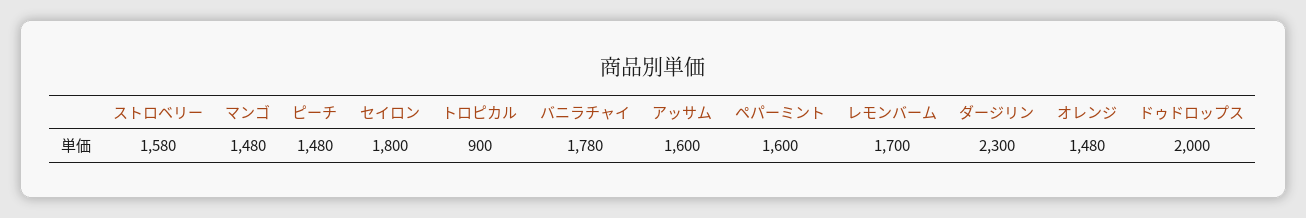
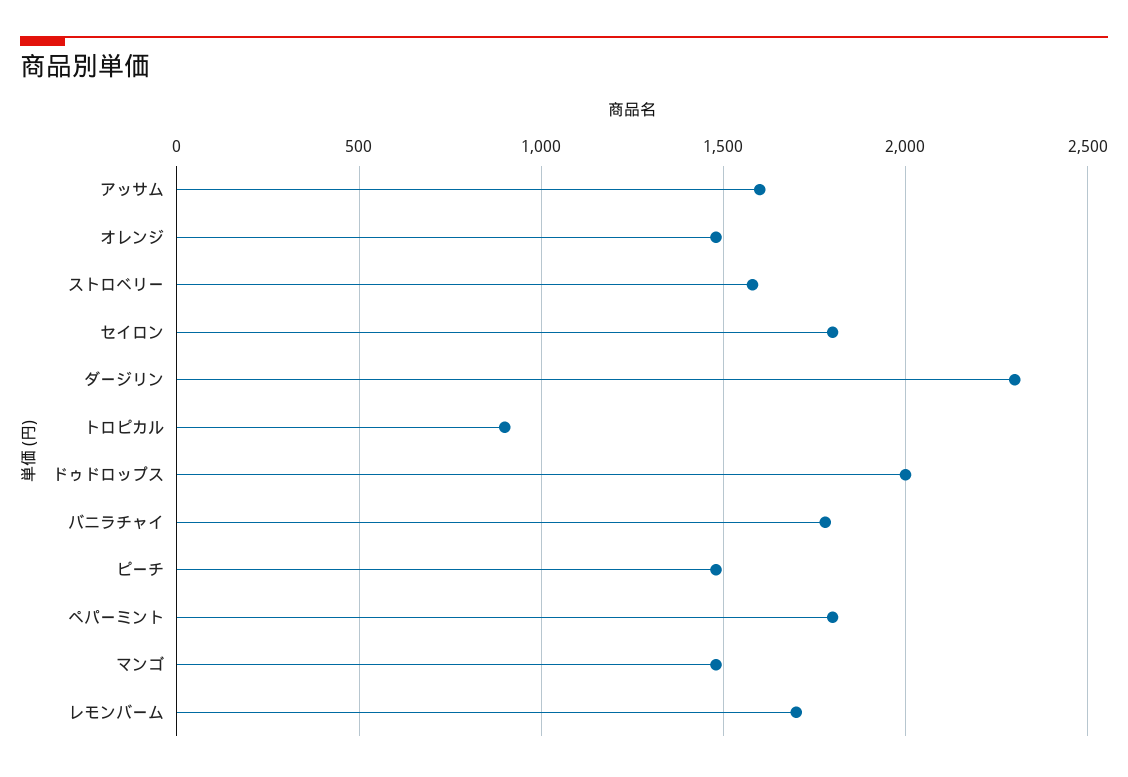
ペパーミント: 1600 -> 1800

